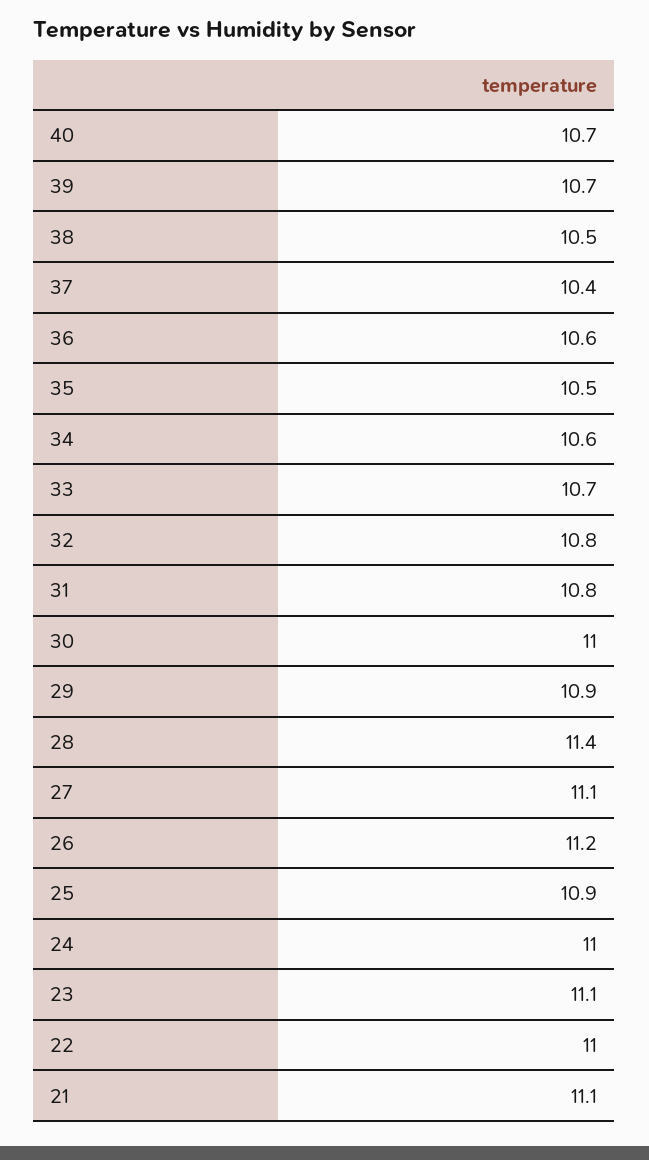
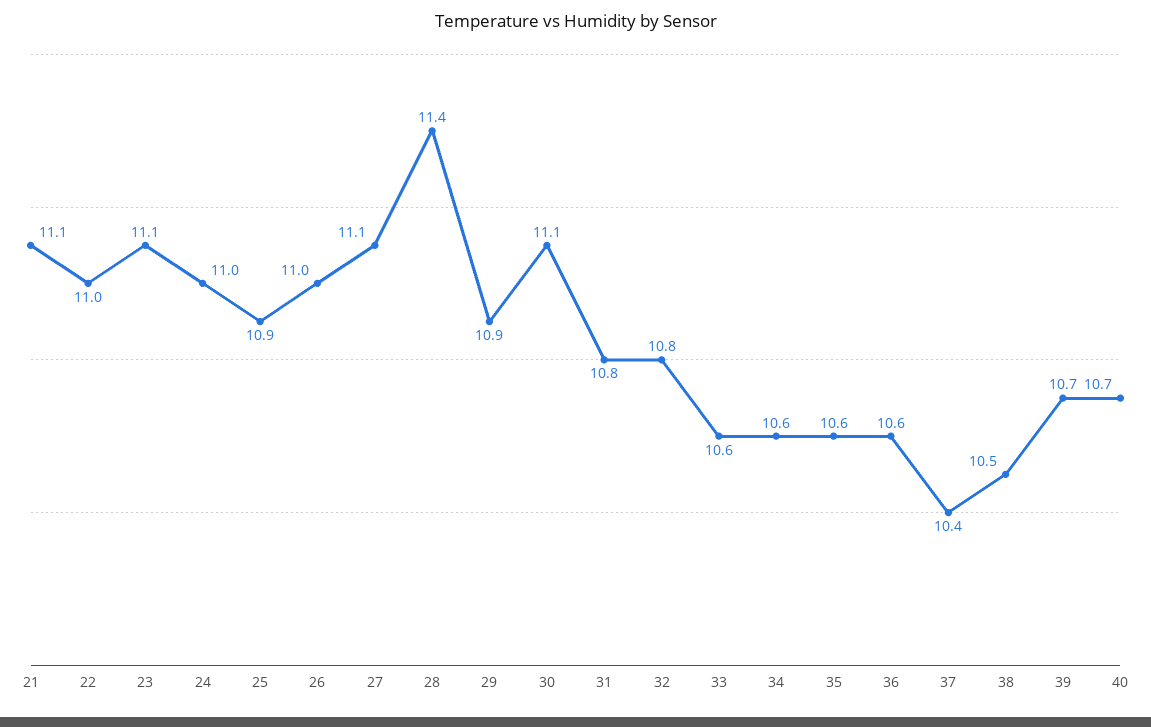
35: 10.5 -> 10.6
33: 10.7 -> 10.6
30: 11 -> 11.1
26: 11.2 -> 11

